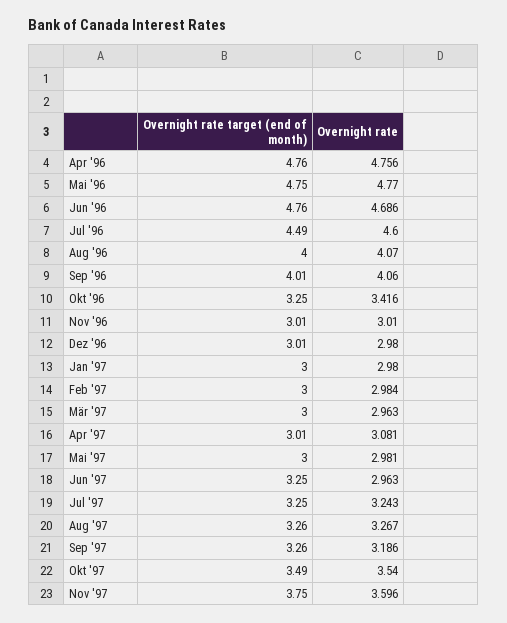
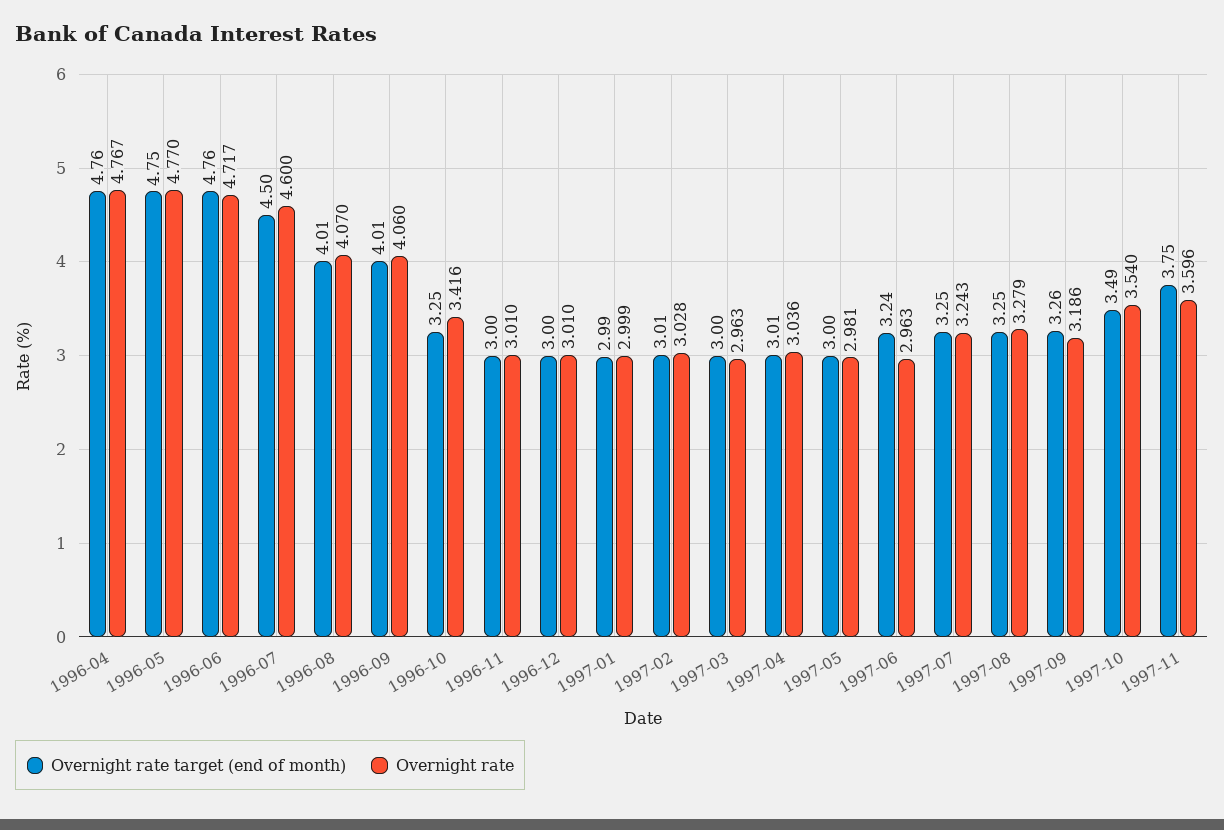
Overnight rate, Apr '96: 4.756 -> 4.767
Overnight rate, Jun '96: 4.686 -> 4.717
Overnight rate target (end of month), Jul '96: 4.49 -> 4.5
Overnight rate target (end of month), Aug '96: 4 -> 4.01
Overnight rate target (end of month), Nov '96: 3.01 -> 3
Overnight rate target (end of month), Dez '96: 3.01 -> 3
Overnight rate, Dez '96: 2.98 -> 3.01
Overnight rate target (end of month), Jan '97: 3 -> 2.99
Overnight rate, Jan '97: 2.98 -> 2.999
Overnight rate target (end of month), Feb '97: 3 -> 3.01
Overnight rate, Feb '97: 2.984 -> 3.028
Overnight rate, Apr '97: 3.081 -> 3.036
Overnight rate target (end of month), Jun '97: 3.25 -> 3.24
Overnight rate target (end of month), Aug '97: 3.26 -> 3.25
Overnight rate, Aug '97: 3.267 -> 3.279

